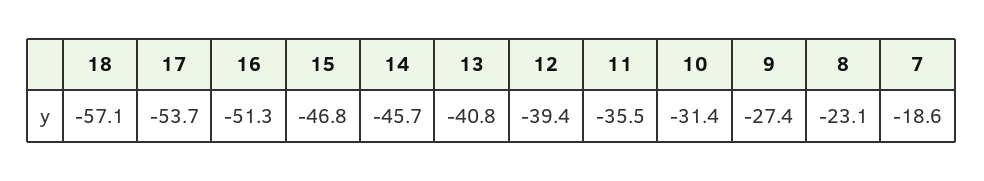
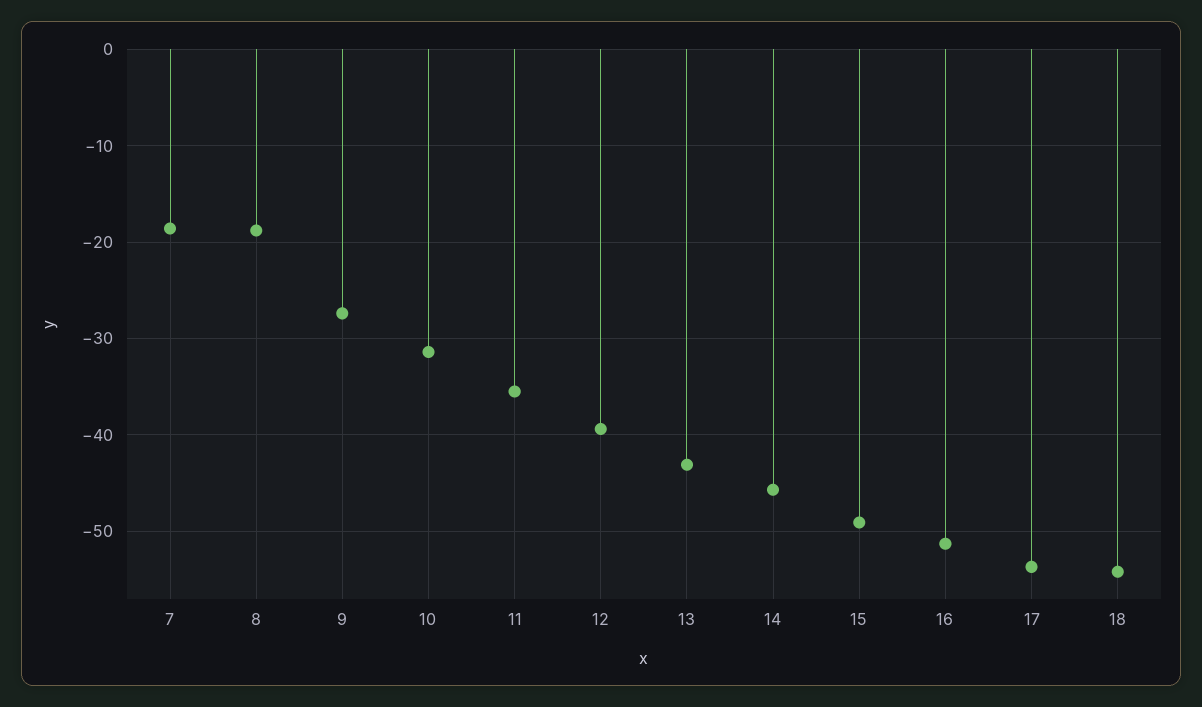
18: -57.1 -> -54
15: -46.8 -> -49
13: -40.8 -> -43
8: -23.1 -> -19

